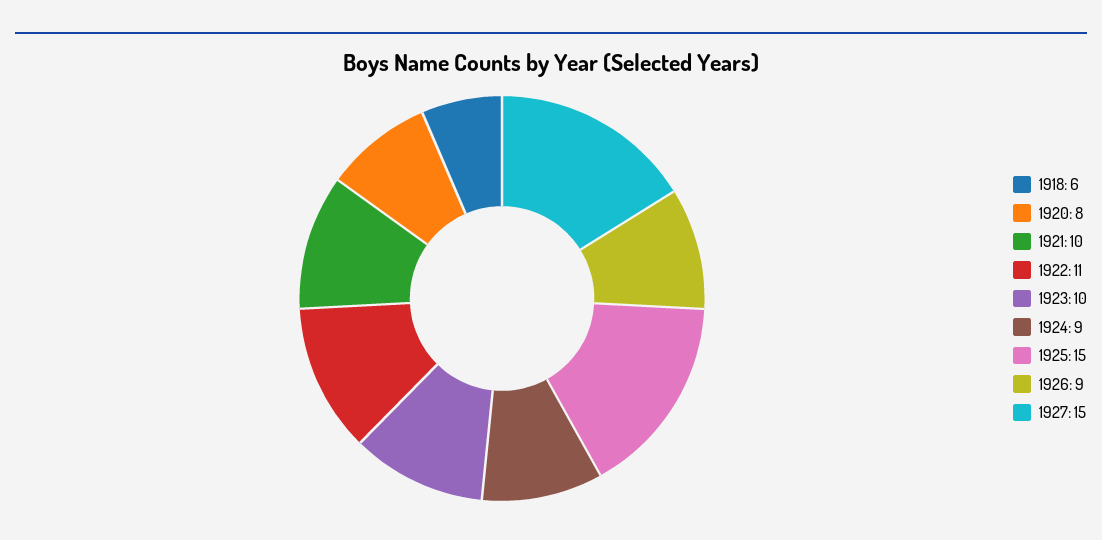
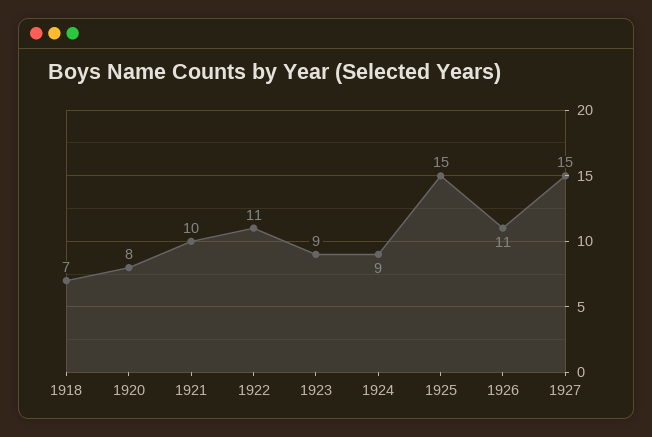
1918: 6 -> 7
1923: 10 -> 9
1926: 9 -> 11

